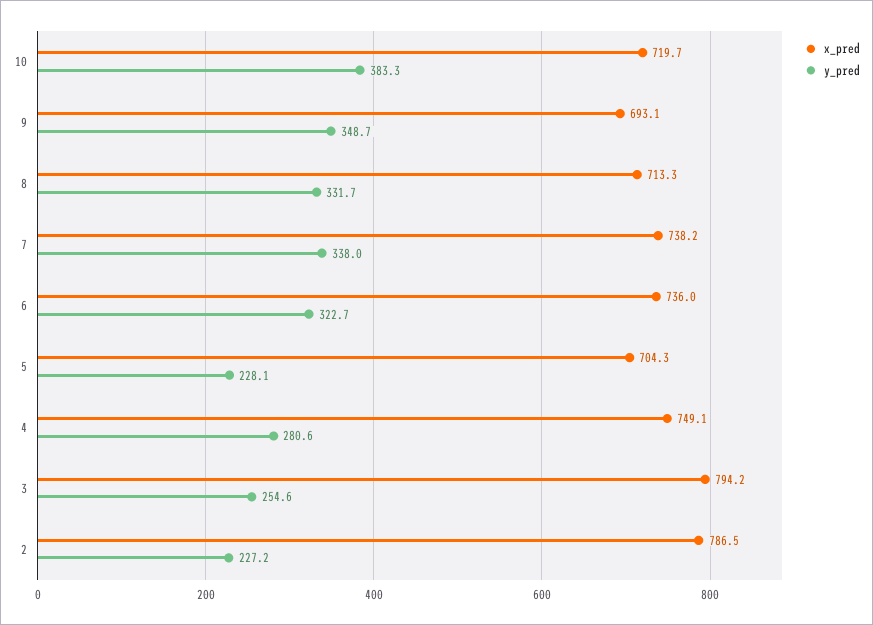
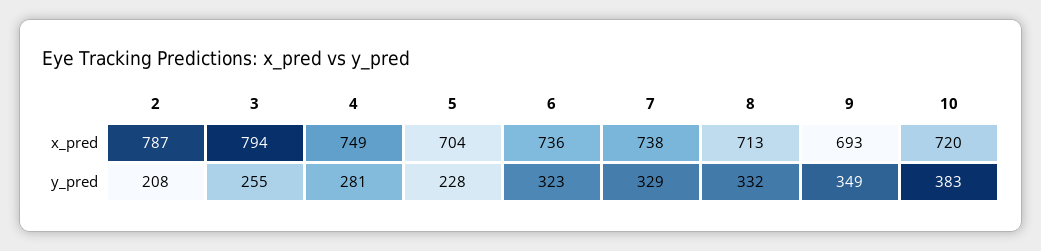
y_pred, 7: 338 -> 329
y_pred, 2: 227.2 -> 208

